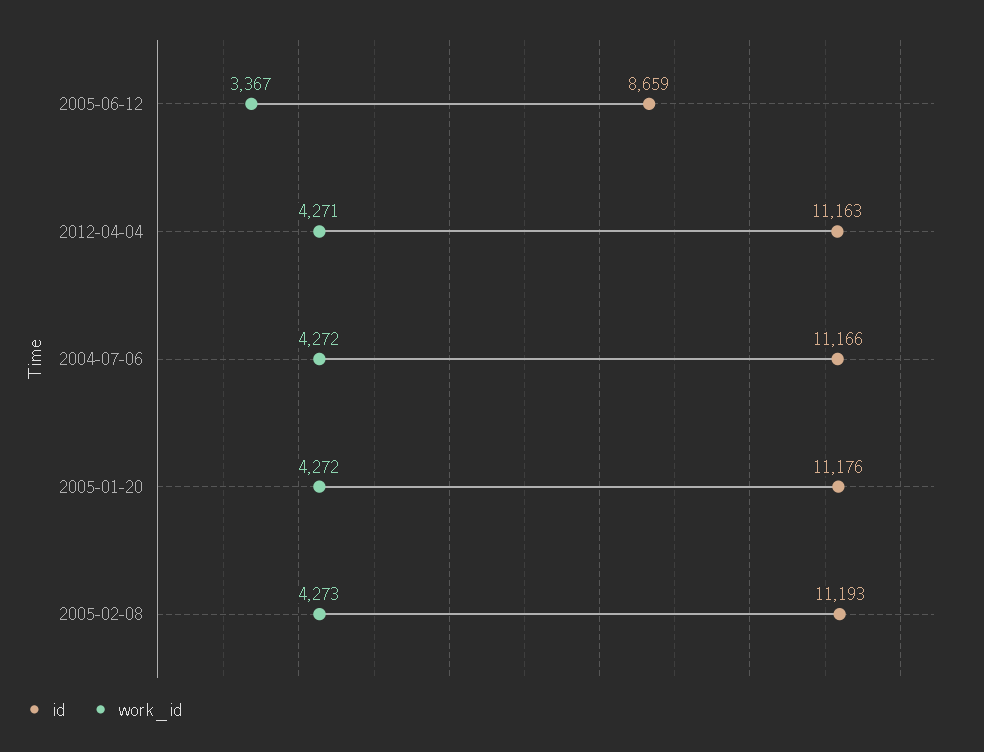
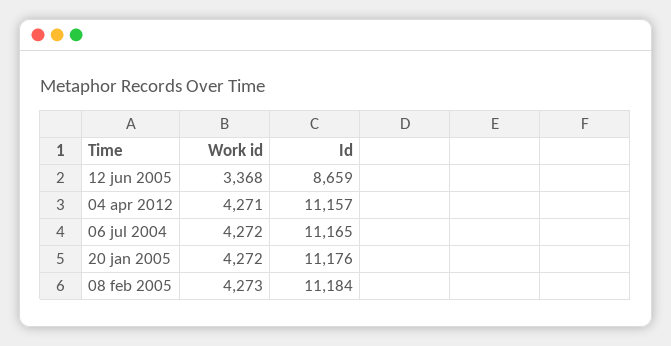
work_id, 2005-06-12: 3367 -> 3368
id, 2012-04-04: 11163 -> 11157
id, 2004-07-06: 11166 -> 11165
id, 2005-02-08: 11193 -> 11184

